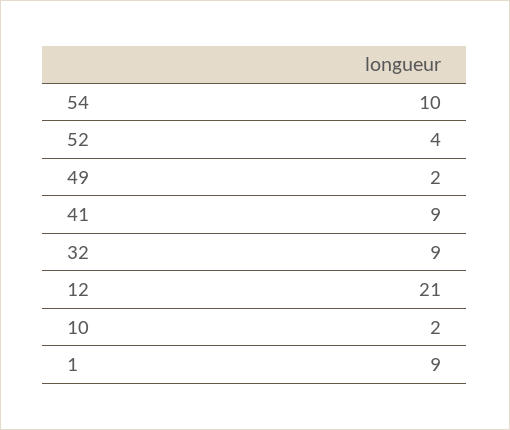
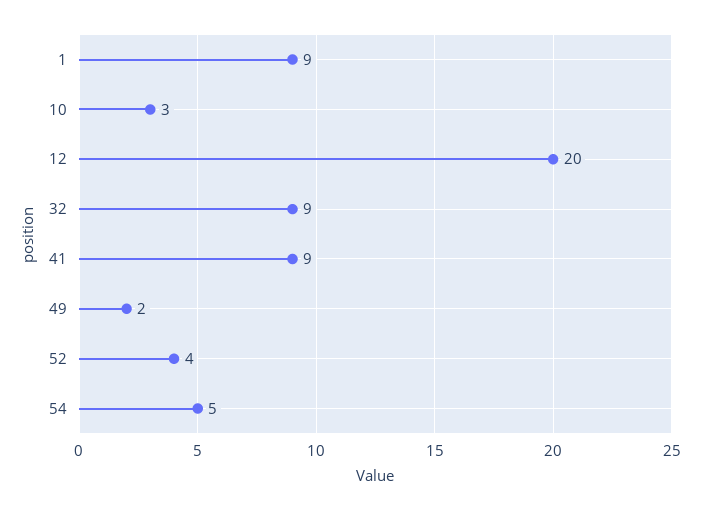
54: 10 -> 5
12: 21 -> 20
10: 2 -> 3

